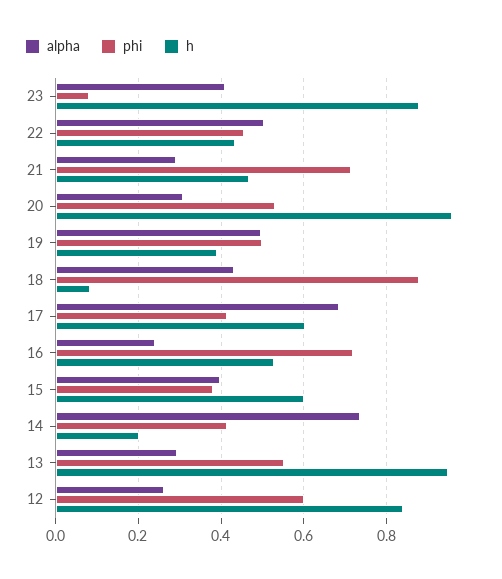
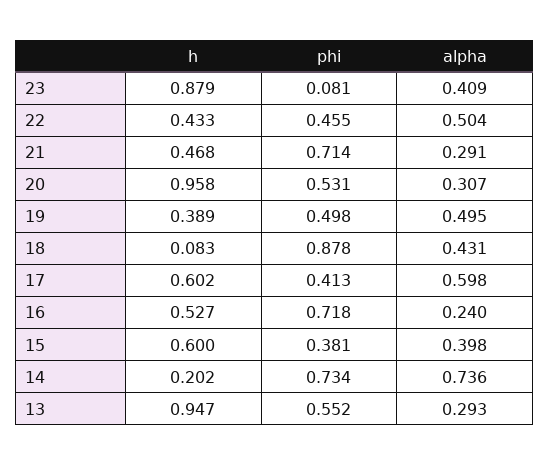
alpha, 17: 0.68 -> 0.598
phi, 14: 0.42 -> 0.734
alpha, 12: 0.26 -> none
phi, 12: 0.6 -> none
h, 12: 0.84 -> none

